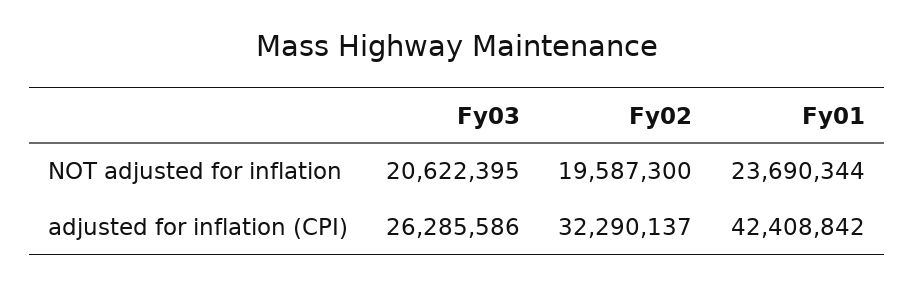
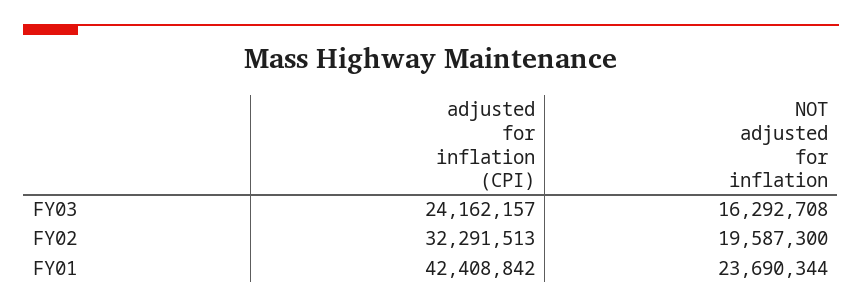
Fy03, NOT adjusted for inflation: 20622395 -> 16292708
Fy03, adjusted for inflation (CPI): 26285586 -> 24162157
Fy02, adjusted for inflation (CPI): 32290137 -> 32291513

